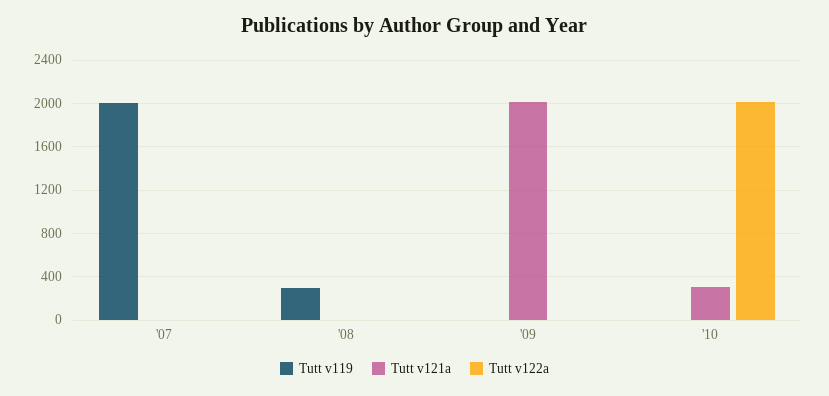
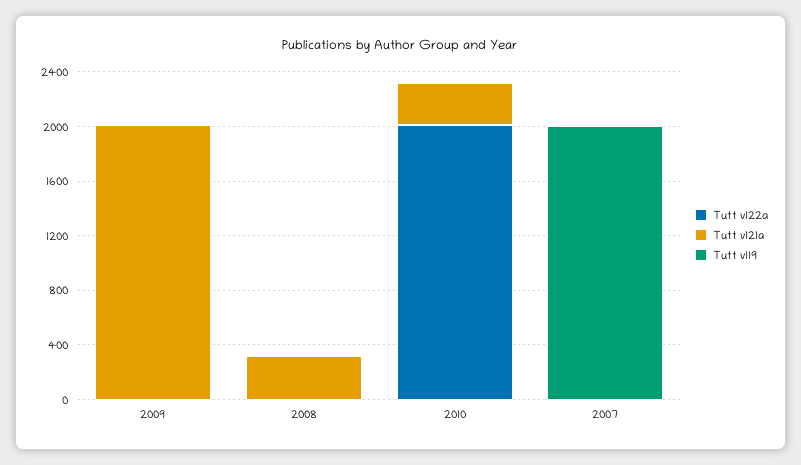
Tutt v119, '08: 300 -> 0
Tutt v121a, '08: 0 -> 300

